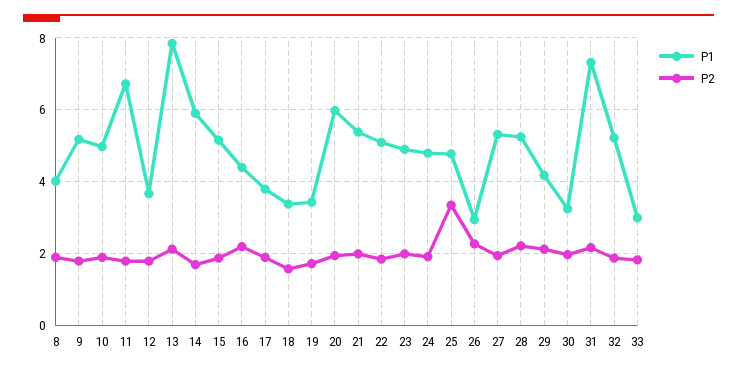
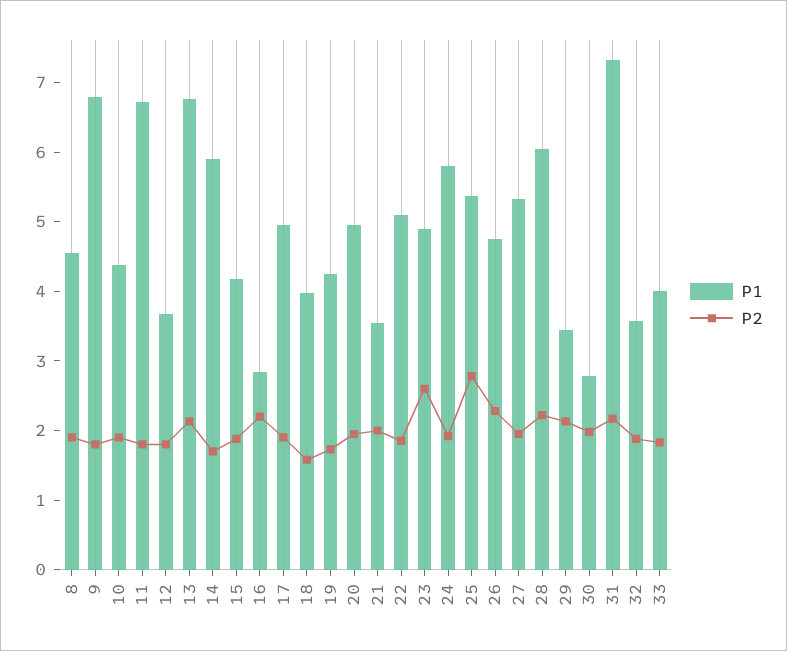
P1, 8: 4 -> 4.6
P1, 9: 5.2 -> 6.8
P1, 10: 5 -> 4.4
P1, 13: 7.8 -> 6.8
P1, 15: 5.2 -> 4.2
P1, 16: 4.4 -> 2.8
P1, 17: 3.8 -> 5
P1, 18: 3.4 -> 4
P1, 19: 3.4 -> 4.2
P1, 20: 6 -> 5
P1, 21: 5.4 -> 3.6
P2, 23: 2 -> 2.6
P1, 24: 4.8 -> 5.8
P1, 25: 4.8 -> 5.4
P2, 25: 3.4 -> 2.8
P1, 26: 3 -> 4.8
P1, 28: 5.2 -> 6
P1, 29: 4.2 -> 3.4
P1, 30: 3.2 -> 2.8
P1, 32: 5.2 -> 3.6
P1, 33: 3 -> 4

